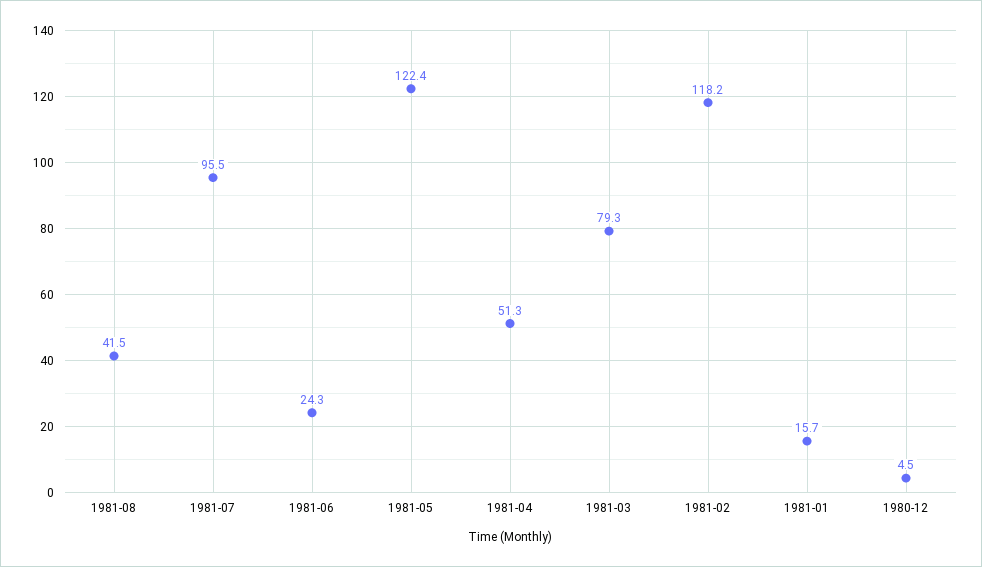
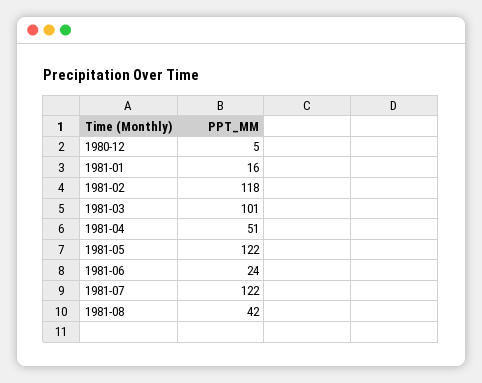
1981-07: 95.5 -> 122
1981-03: 79.3 -> 101

